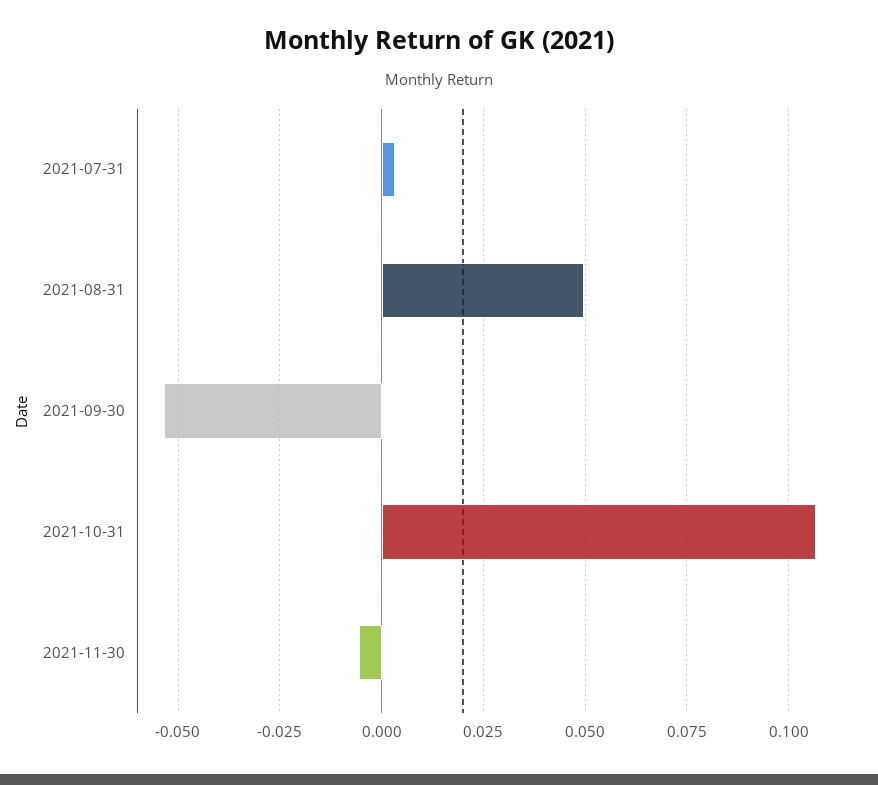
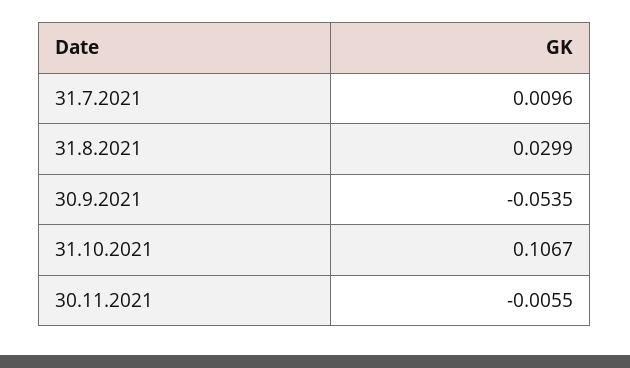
2021-07-31: 0.0025 -> 0.0096
2021-08-31: 0.05 -> 0.0299

